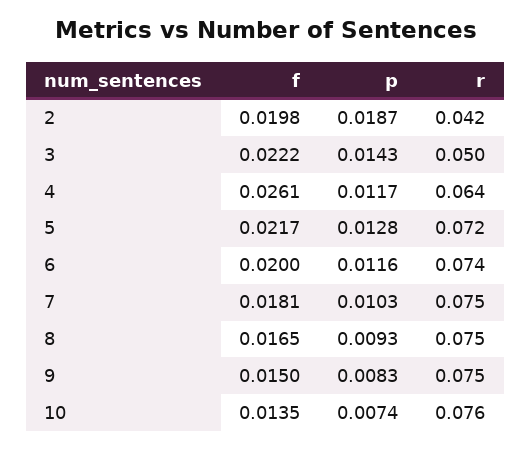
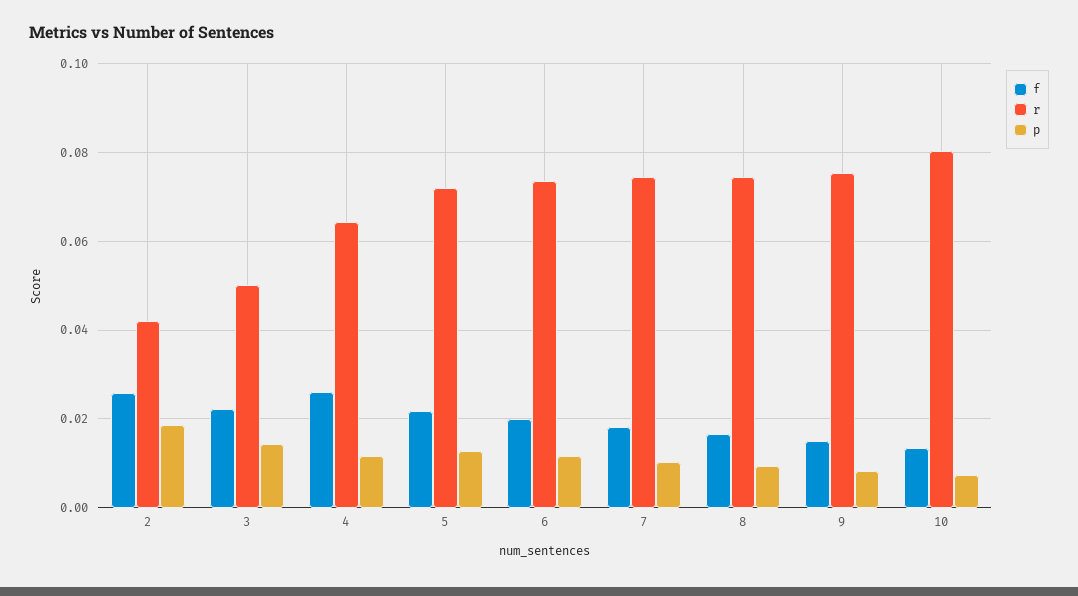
f, 2: 0.0198 -> 0.026
r, 10: 0.076 -> 0.08

